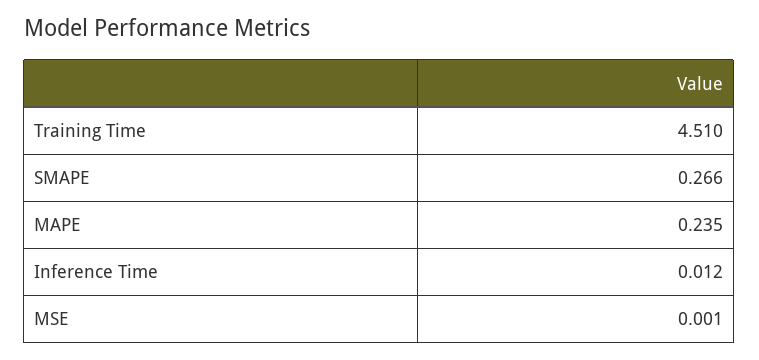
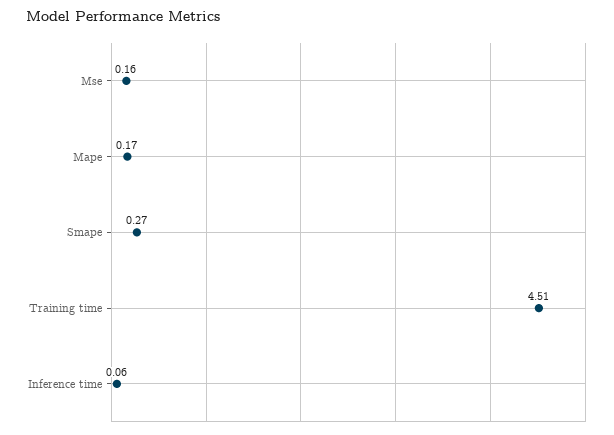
MAPE: 0.235 -> 0.17
Inference Time: 0.012 -> 0.06
MSE: 0.001 -> 0.16

